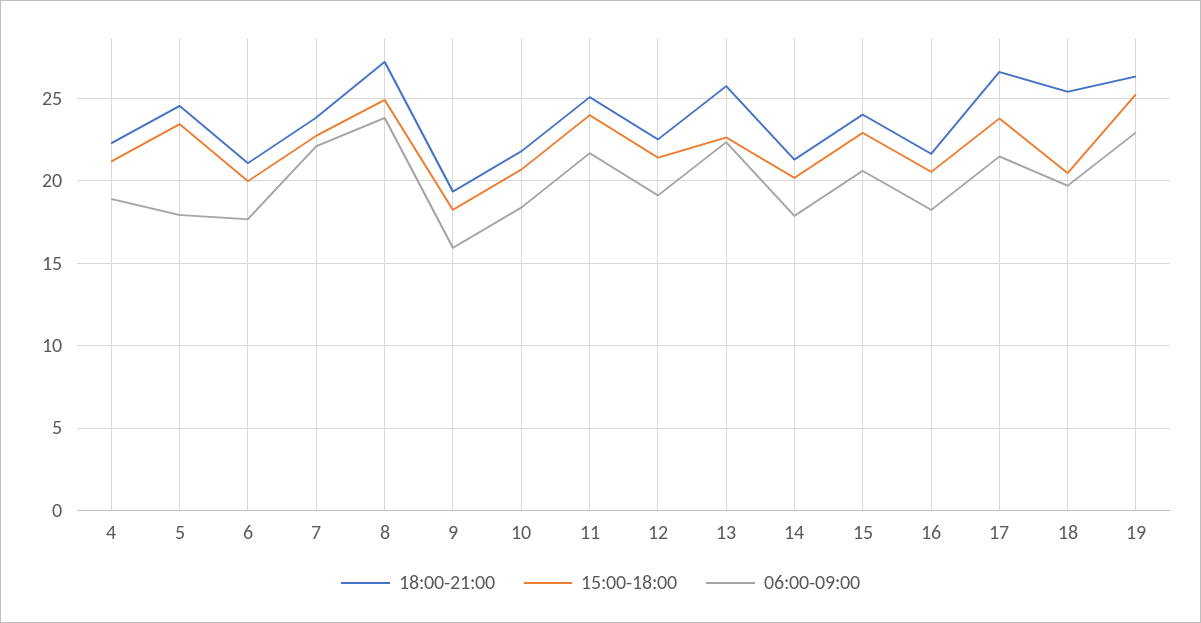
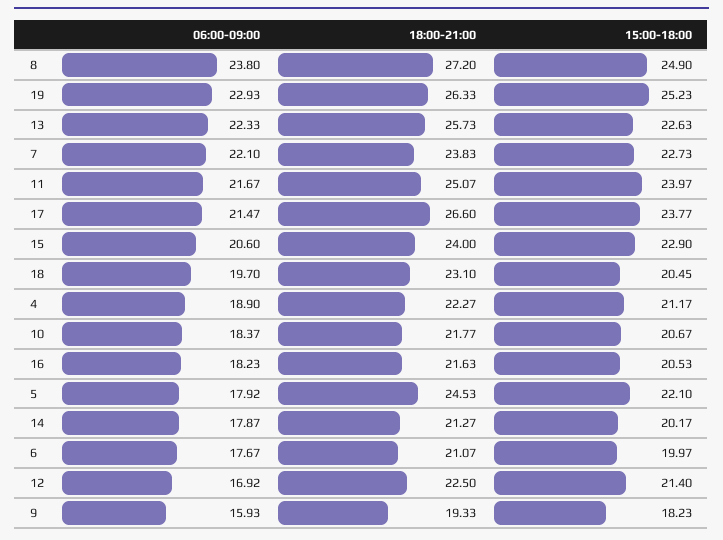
15:00-18:00, 5: 23.5 -> 22.1
06:00-09:00, 12: 19 -> 16.92
18:00-21:00, 18: 25.5 -> 23.1

